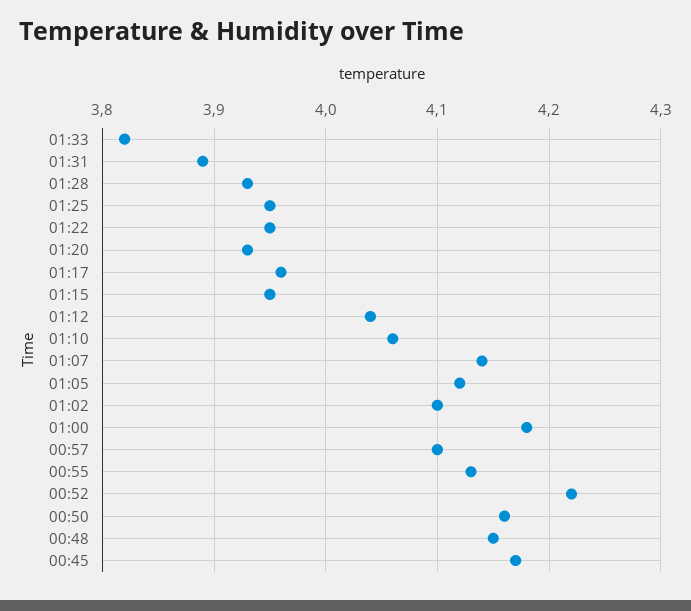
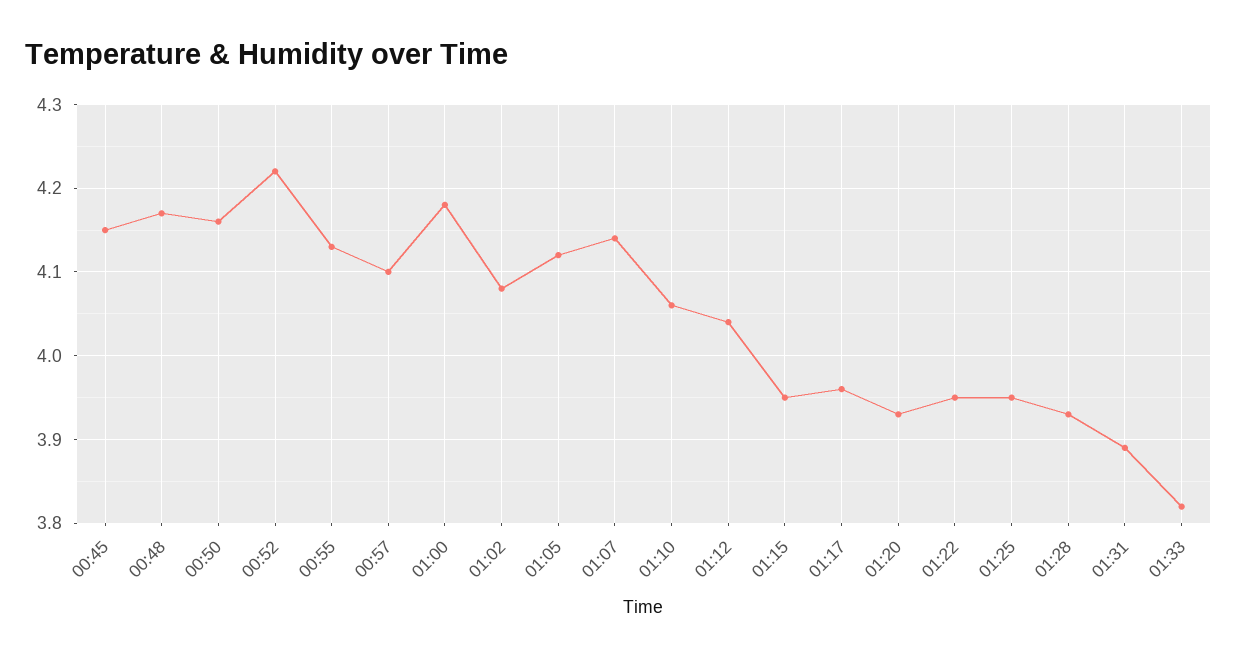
01:02: 4.1 -> 4.08
00:48: 4.15 -> 4.17
00:45: 4.17 -> 4.15

